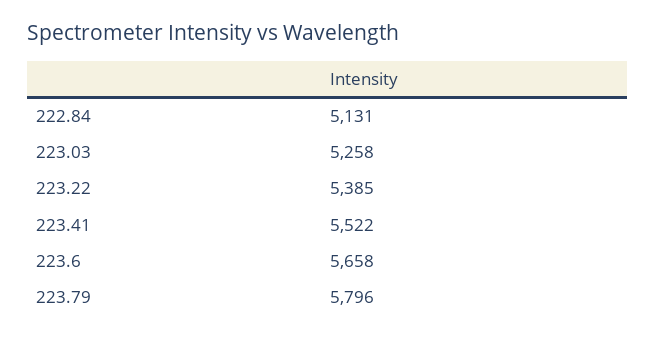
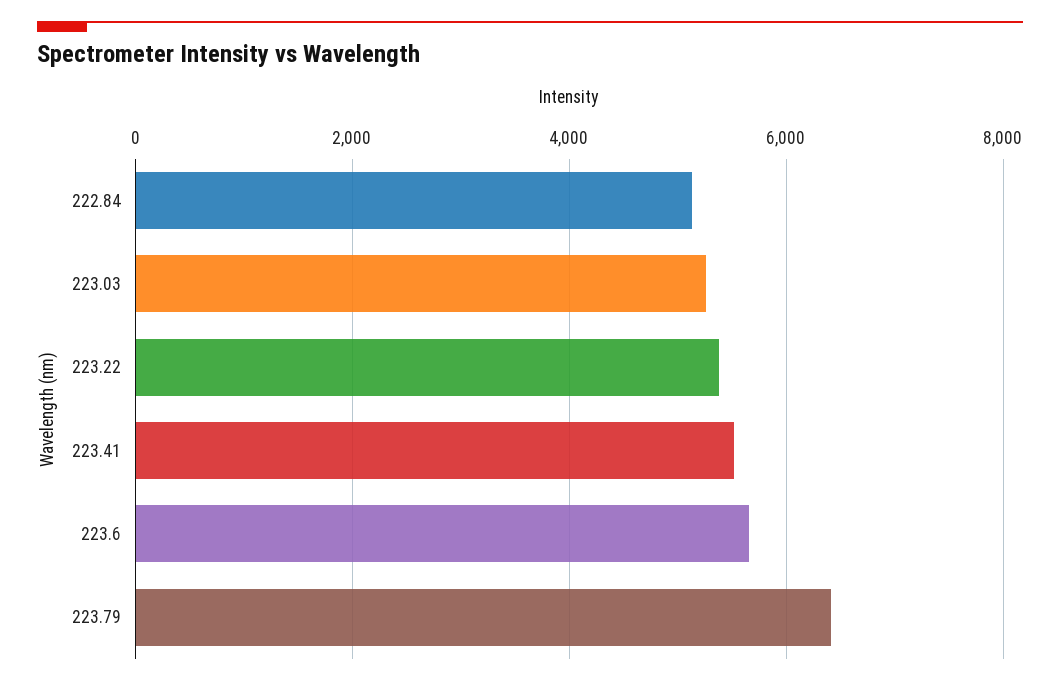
223.79: 5796 -> 6400

